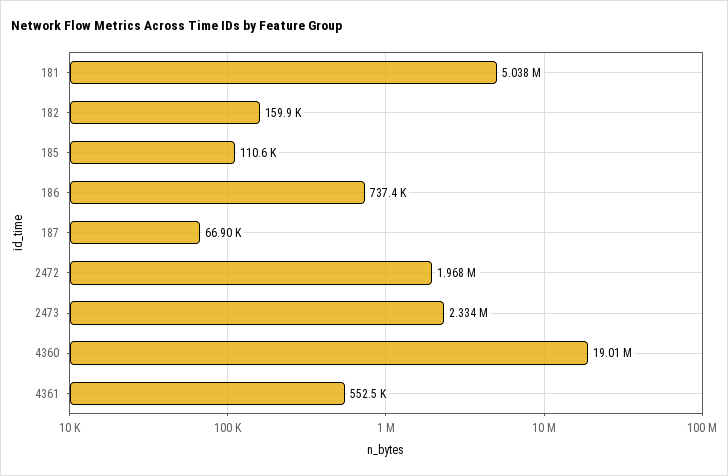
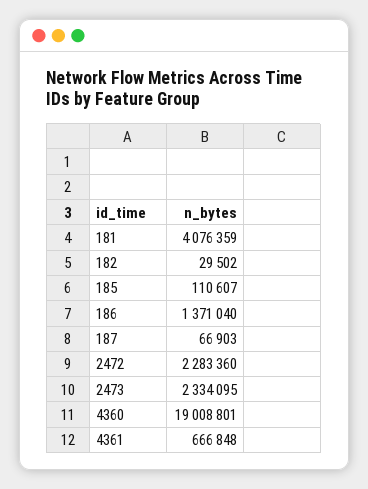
181: 5038000 -> 4076359
182: 159900 -> 29502
186: 737400 -> 1371040
2472: 1968000 -> 2283360
4361: 552500 -> 666848

